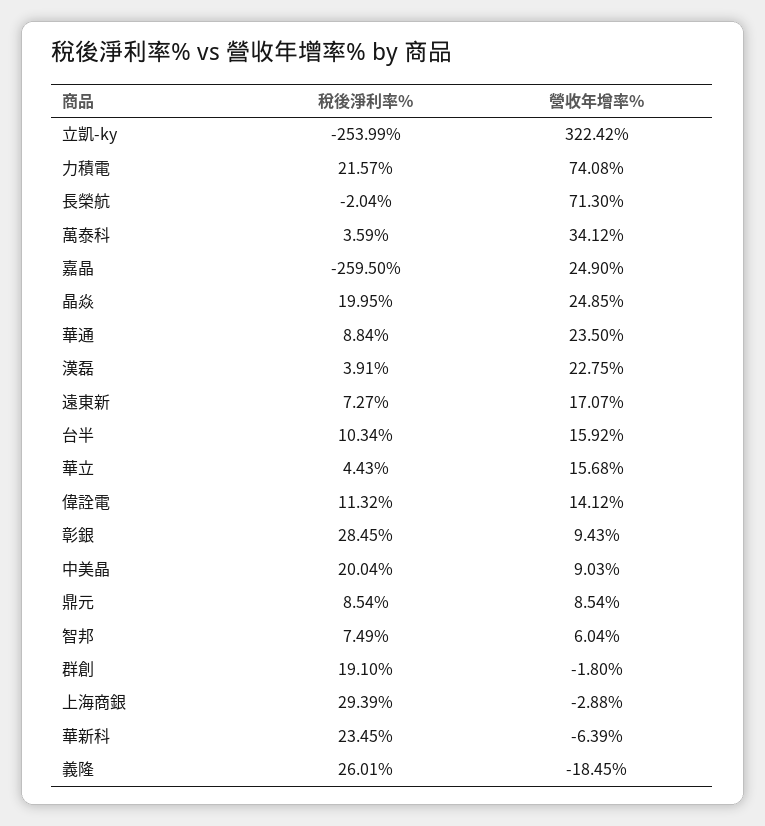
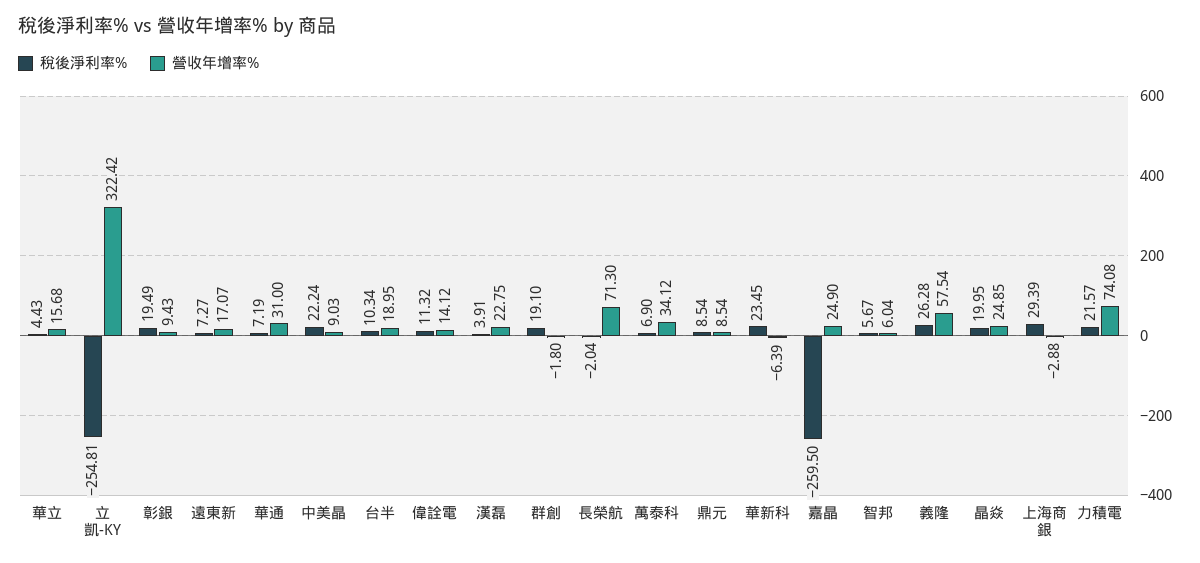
稅後淨利率%, 立凱-ky: -253.99 -> -254.81
稅後淨利率%, 萬泰科: 3.59 -> 6.9
稅後淨利率%, 華通: 8.84 -> 7.19
營收年增率%, 華通: 23.5 -> 31
營收年增率%, 台半: 15.92 -> 18.95
稅後淨利率%, 彰銀: 28.45 -> 19.49
稅後淨利率%, 中美晶: 20.04 -> 22.24
稅後淨利率%, 智邦: 7.49 -> 5.67
稅後淨利率%, 義隆: 26.01 -> 26.28
營收年增率%, 義隆: -18.45 -> 57.54

